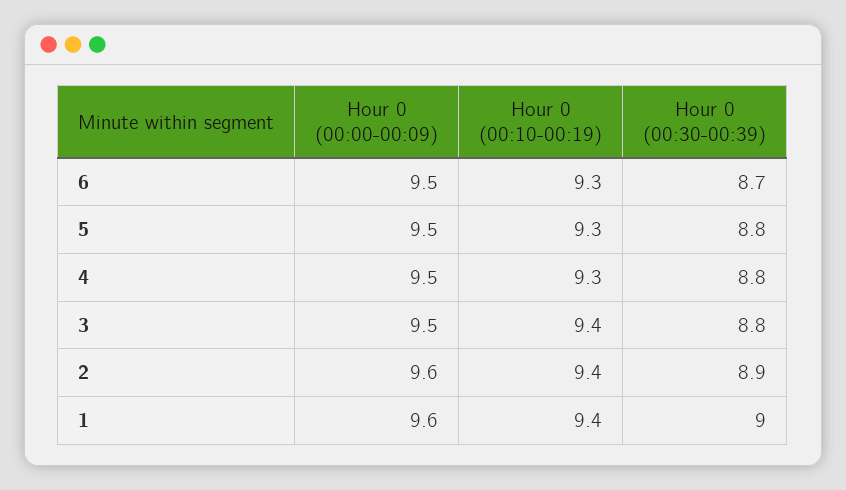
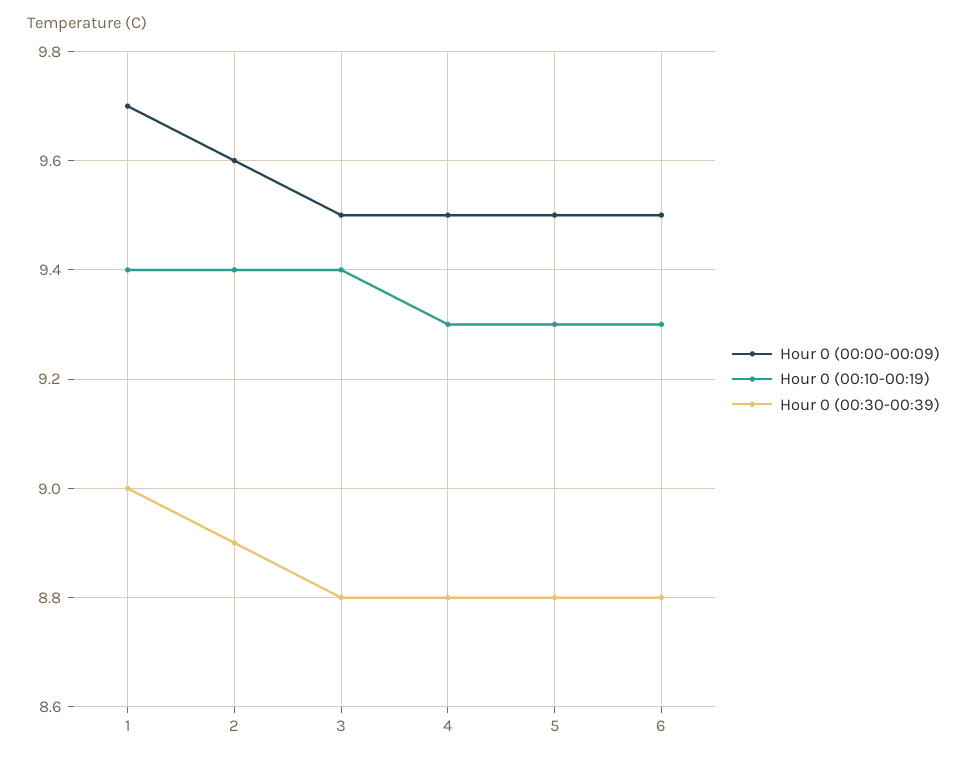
Hour 0 (00:30-00:39), 6: 8.7 -> 8.8
Hour 0 (00:00-00:09), 1: 9.6 -> 9.7

